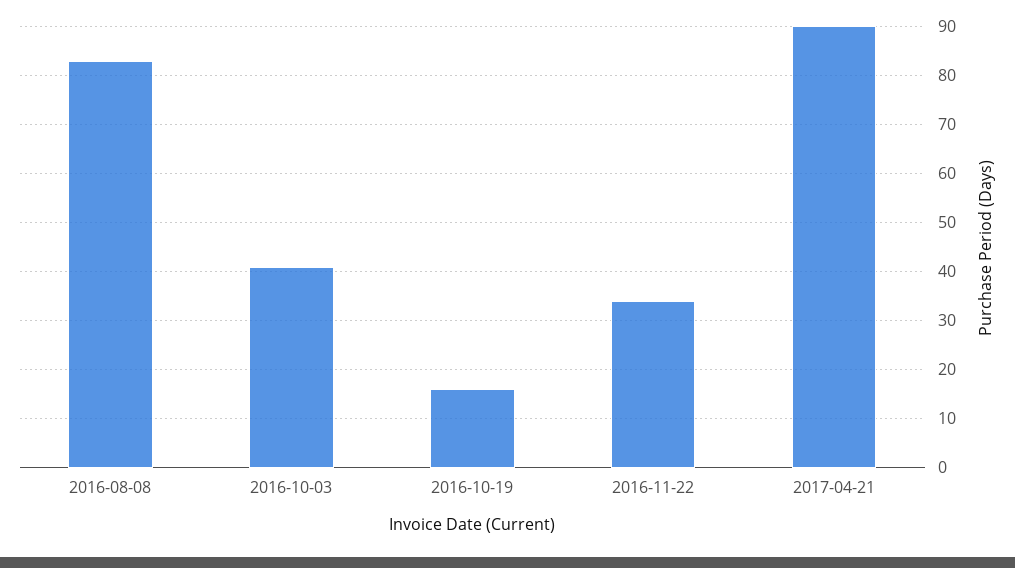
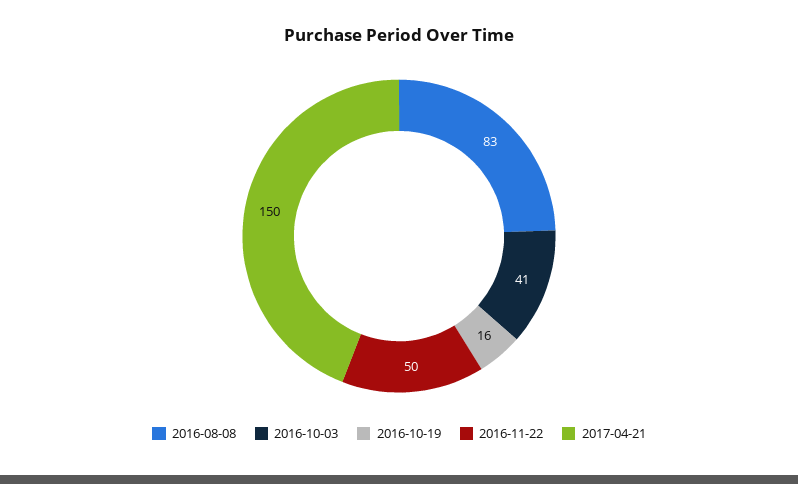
2016-11-22: 35 -> 50
2017-04-21: 90 -> 150

